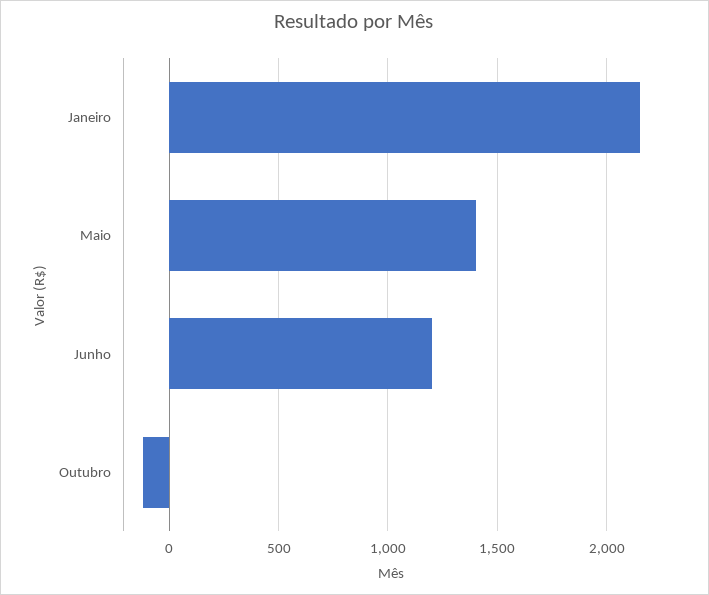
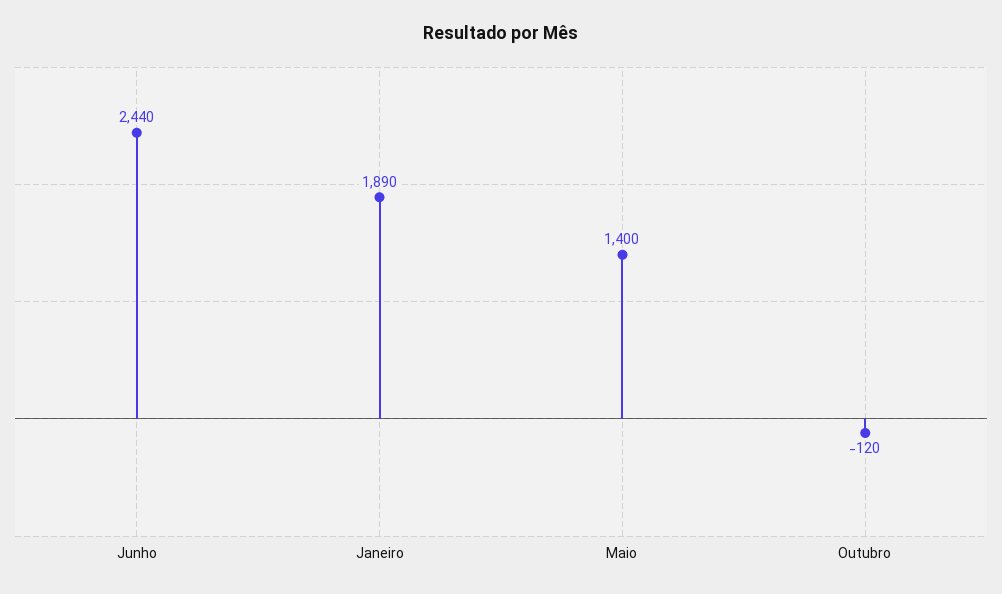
Janeiro: 2150 -> 1890
Junho: 1200 -> 2440

